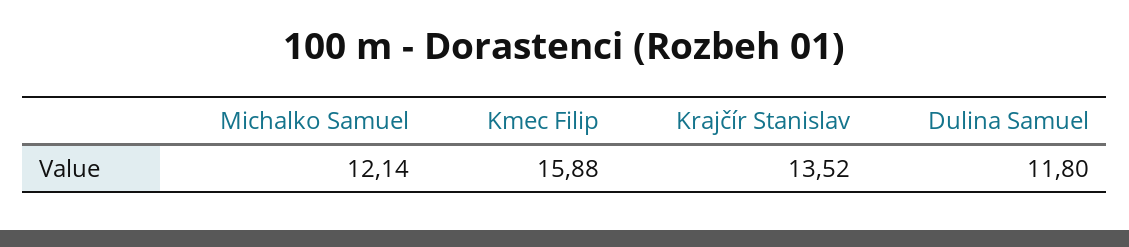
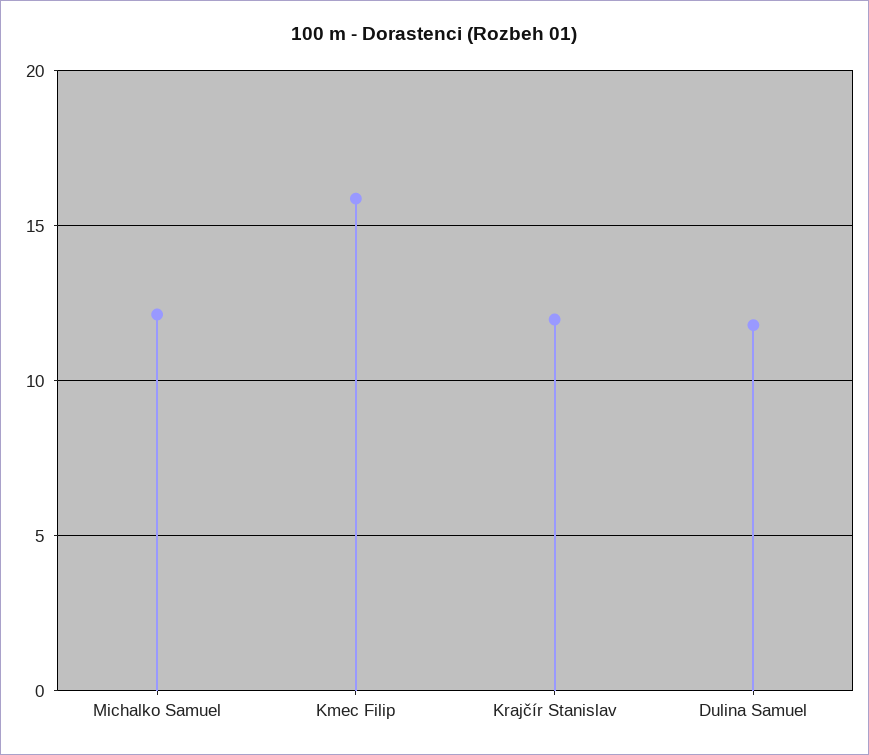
Krajčír Stanislav: 13.52 -> 12

